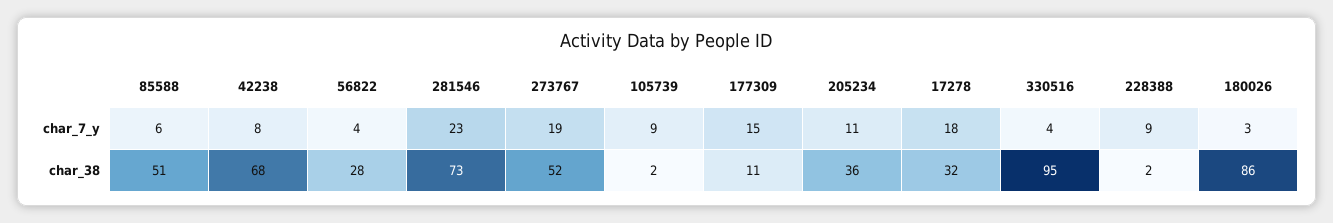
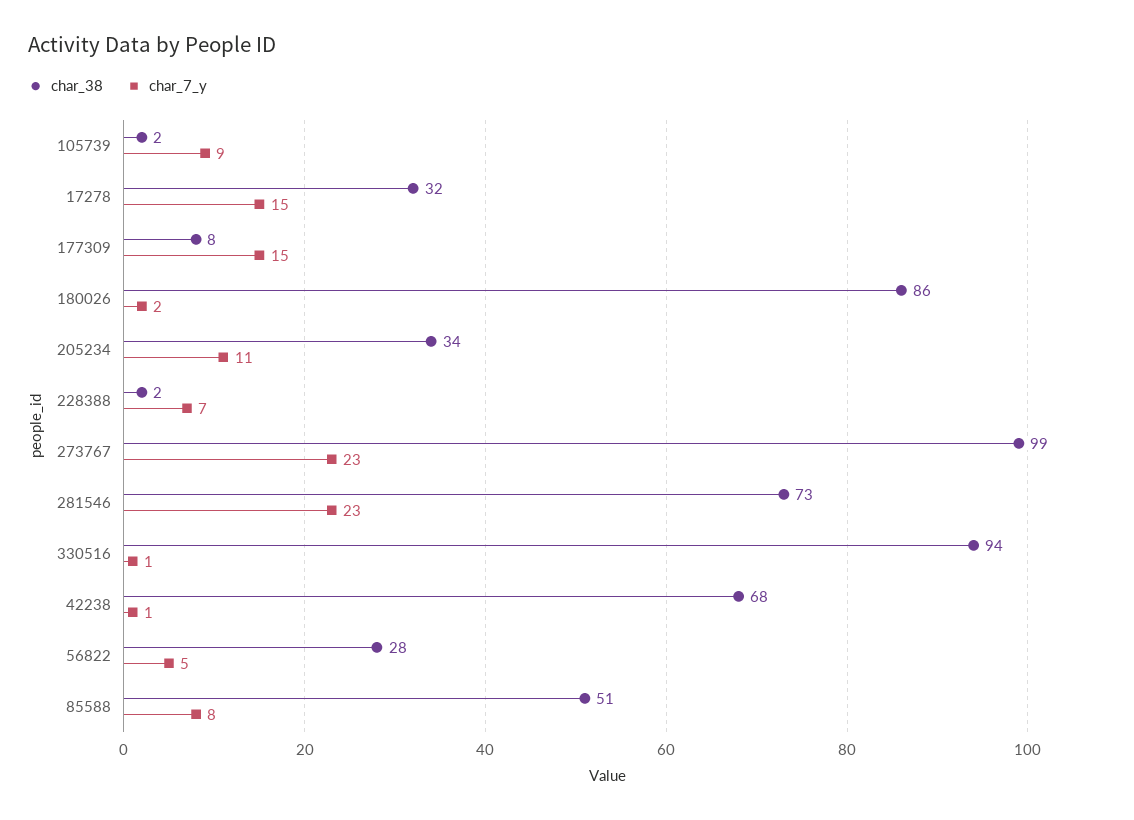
char_7_y, 85588: 6 -> 8
char_7_y, 42238: 8 -> 1
char_7_y, 56822: 4 -> 5
char_7_y, 273767: 19 -> 23
char_7_y, 17278: 18 -> 15
char_7_y, 330516: 4 -> 1
char_7_y, 228388: 9 -> 7
char_7_y, 180026: 3 -> 2
char_38, 273767: 52 -> 99
char_38, 177309: 11 -> 8
char_38, 205234: 36 -> 34
char_38, 330516: 95 -> 94

